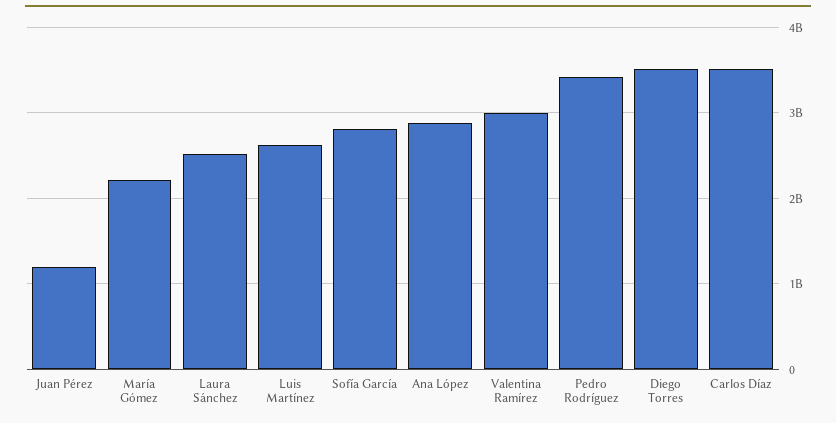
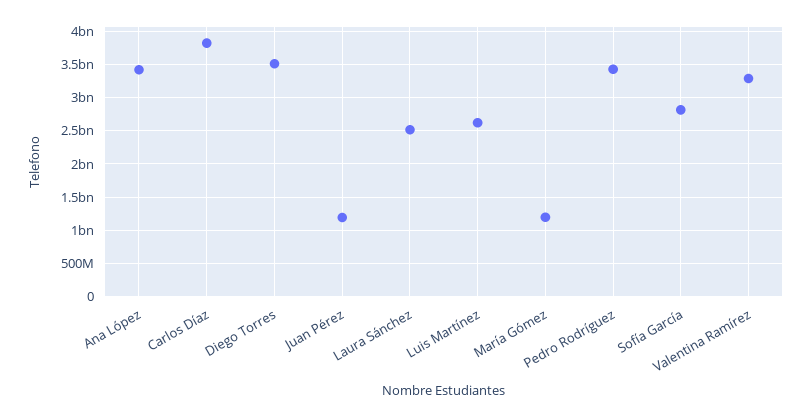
María Gómez: 2200000000 -> 1200000000
Ana López: 2900000000 -> 3400000000
Valentina Ramírez: 3000000000 -> 3300000000
Carlos Díaz: 3500000000 -> 3800000000

